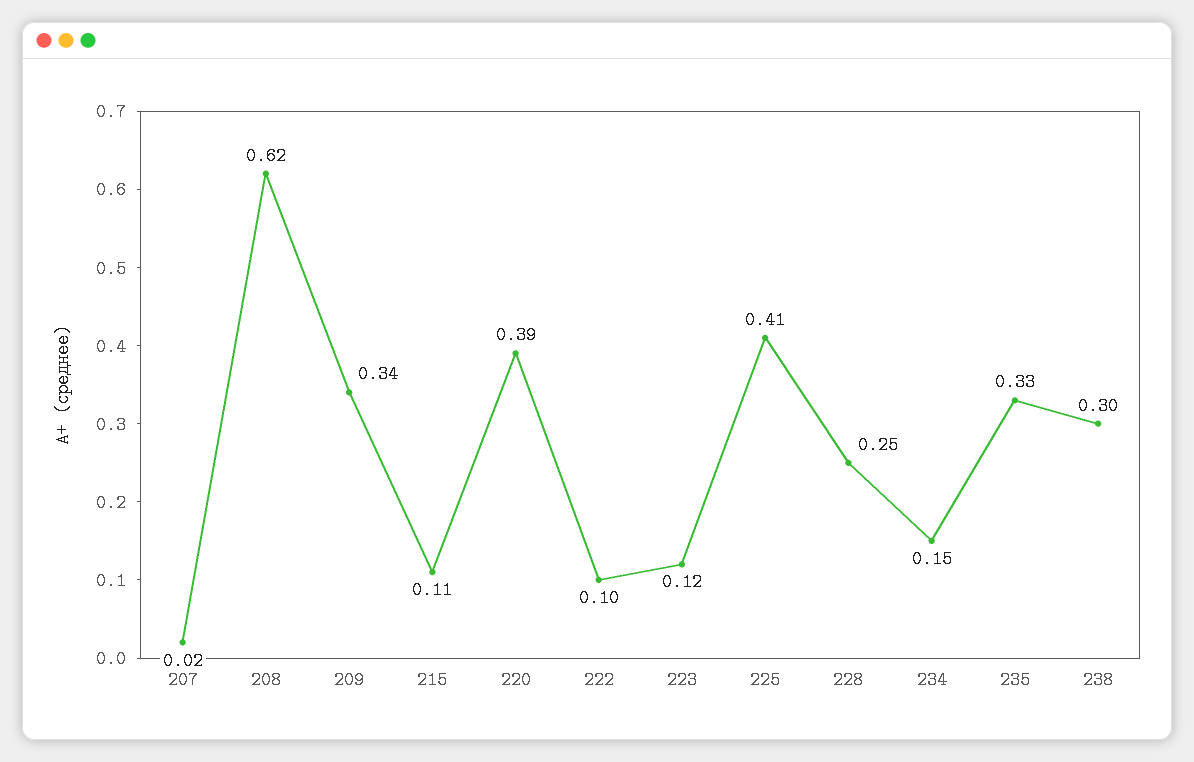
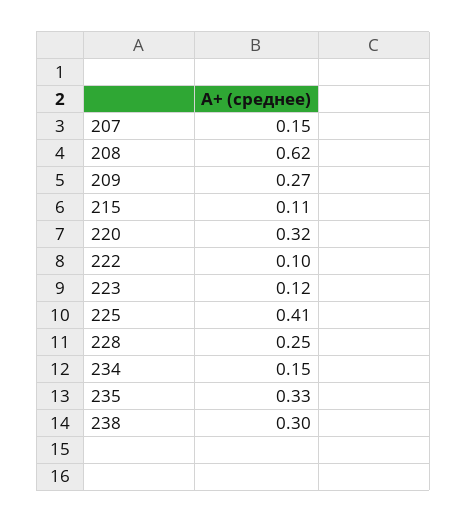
207: 0.02 -> 0.15
209: 0.34 -> 0.27
220: 0.39 -> 0.32

